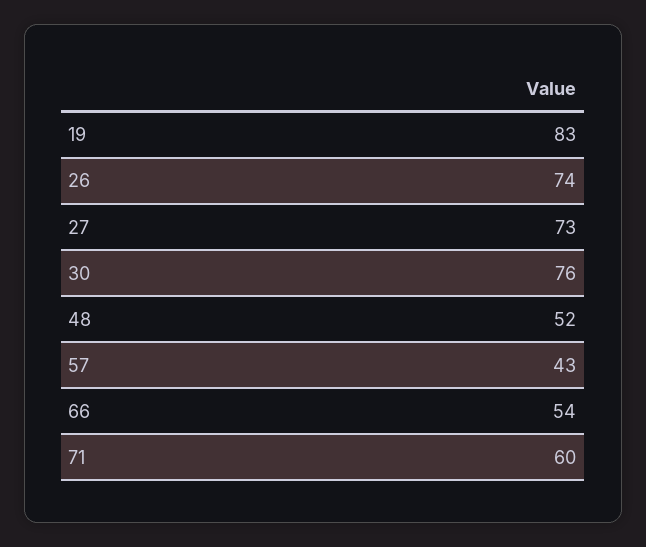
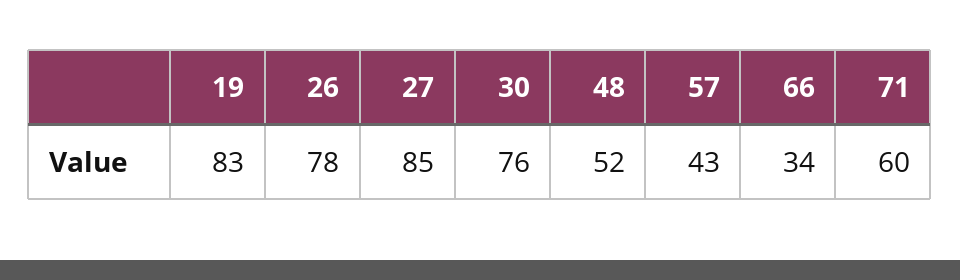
26: 74 -> 78
27: 73 -> 85
66: 54 -> 34

